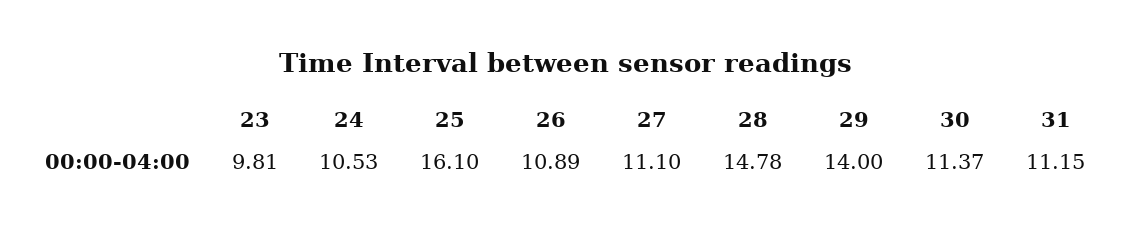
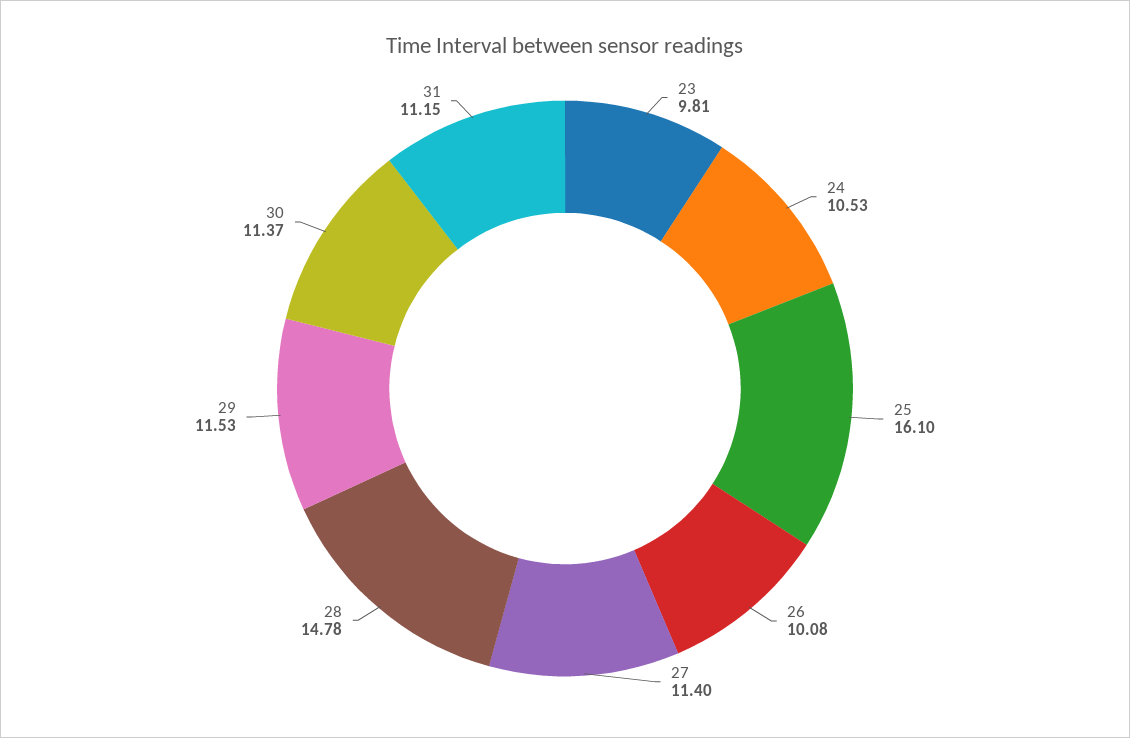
26: 10.89 -> 10.08
27: 11.1 -> 11.4
29: 14 -> 11.53

